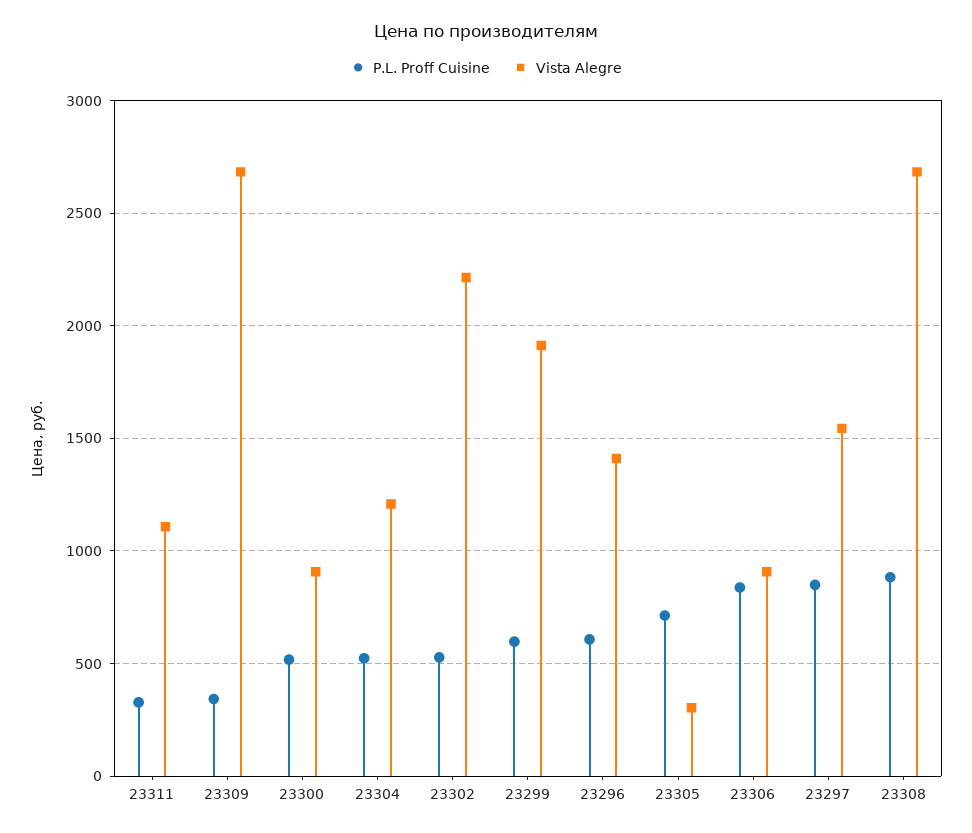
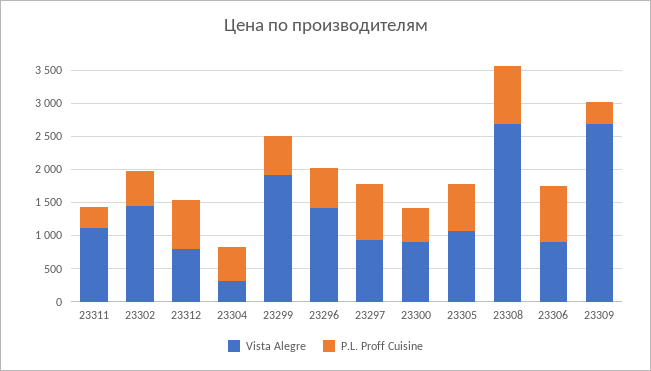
Vista Alegre, 23304: 1200 -> 250
Vista Alegre, 23302: 2200 -> 1500
Vista Alegre, 23305: 300 -> 1000
Vista Alegre, 23297: 1550 -> 1000
Vista Alegre, 23312: none -> 750
P.L. Proff Cuisine, 23312: none -> 750

